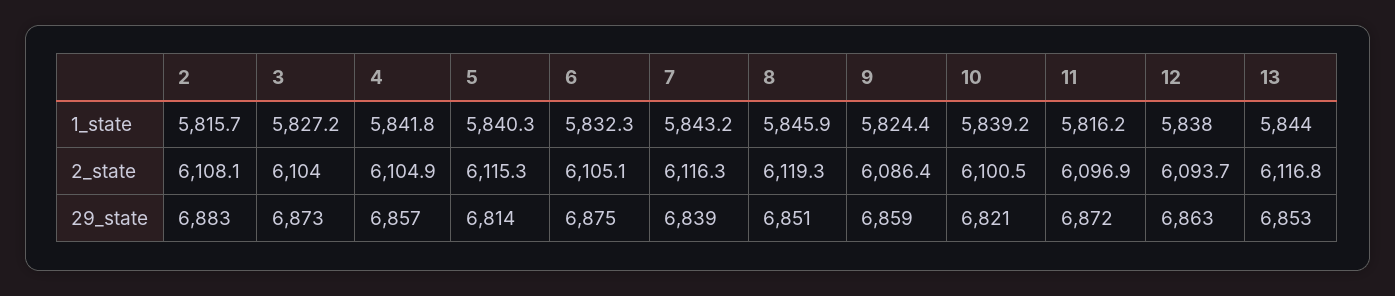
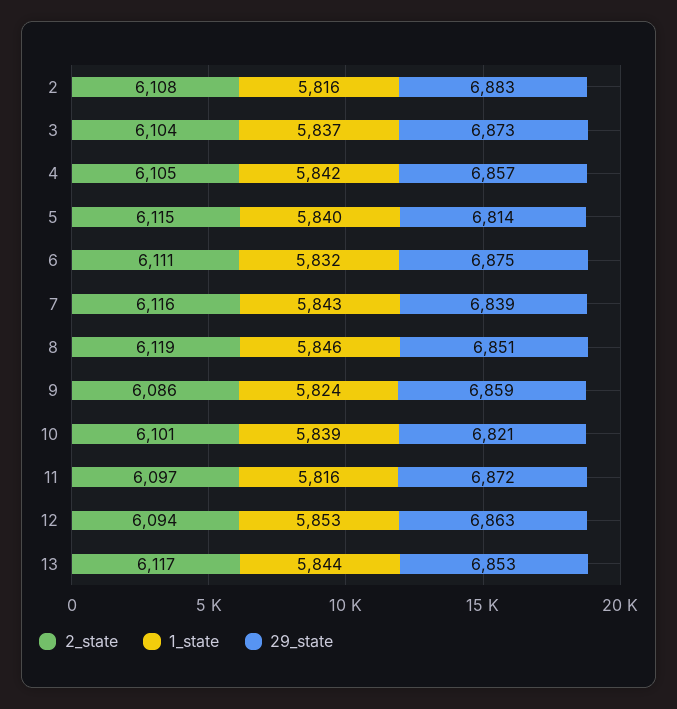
1_state, 3: 5827.2 -> 5837
1_state, 12: 5838 -> 5853
2_state, 6: 6105.1 -> 6111

